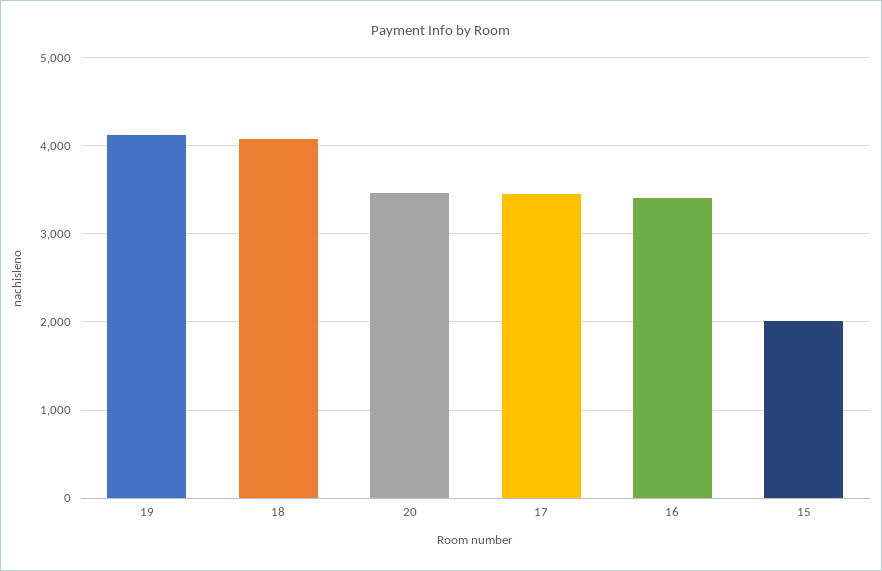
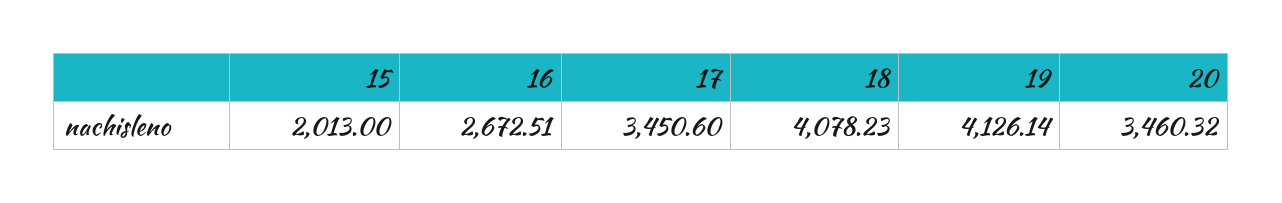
16: 3400 -> 2672.51

